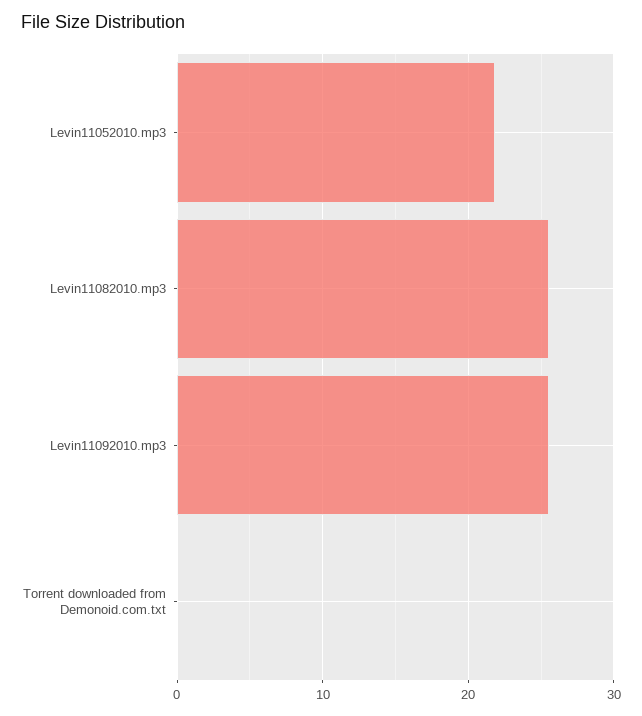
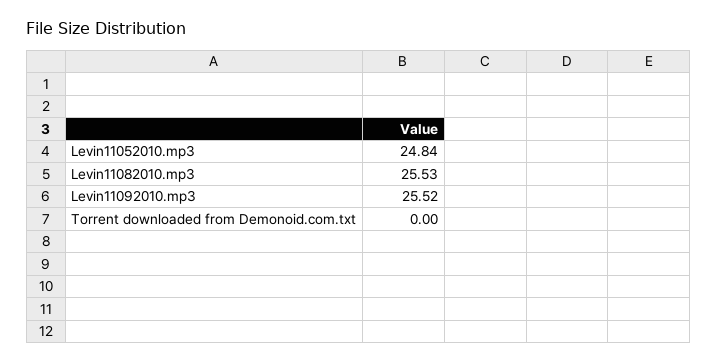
Levin11052010.mp3: 22 -> 24.84

